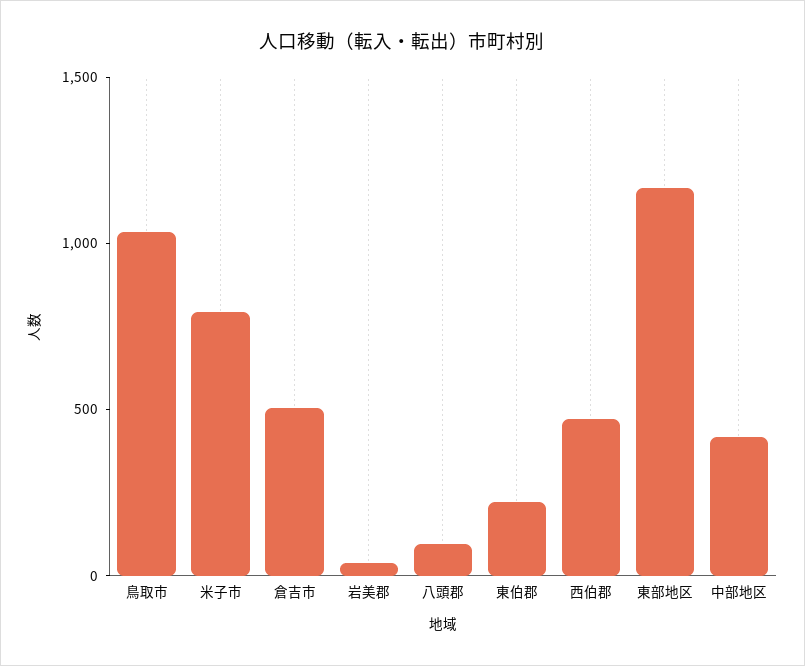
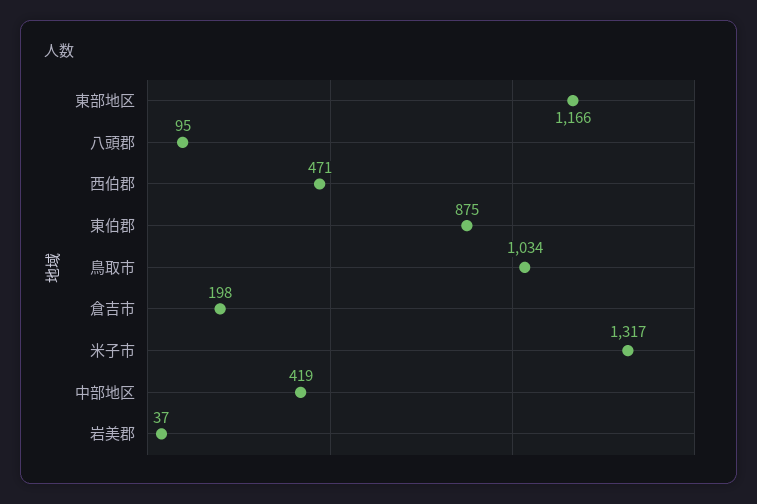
米子市: 800 -> 1317
倉吉市: 500 -> 198
東伯郡: 200 -> 875

